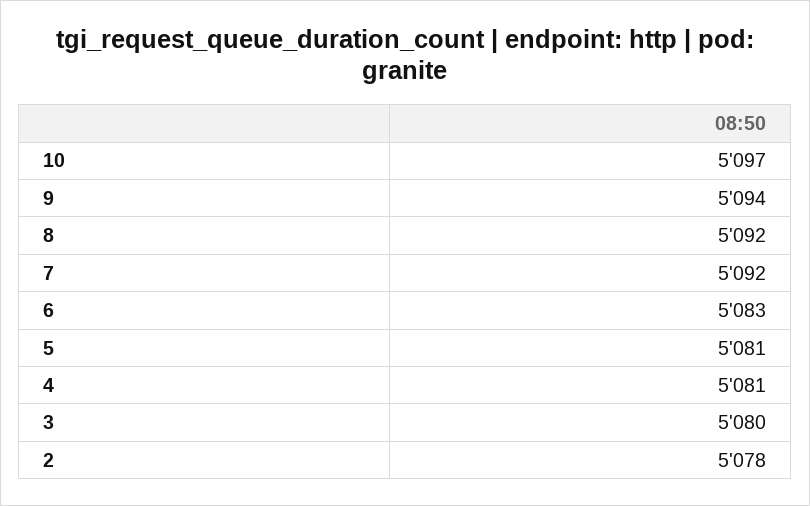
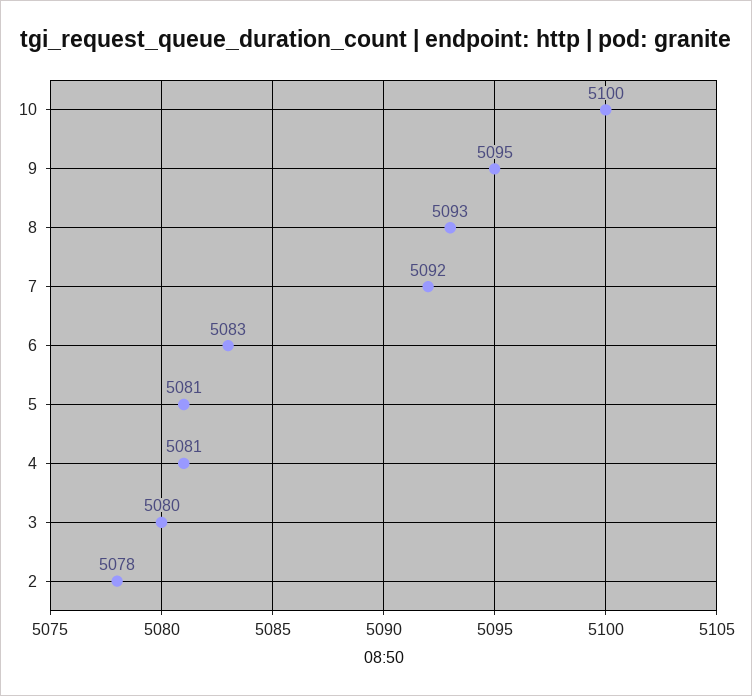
10: 5097 -> 5100
9: 5094 -> 5095
8: 5092 -> 5093

